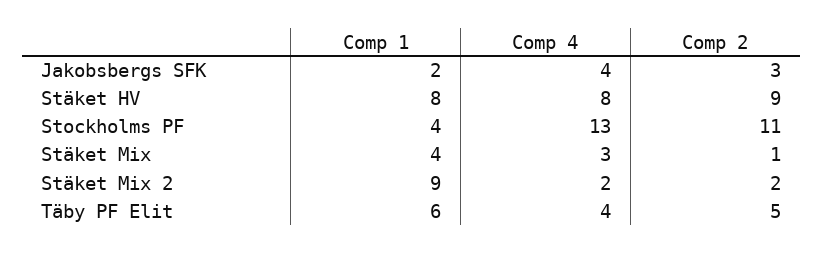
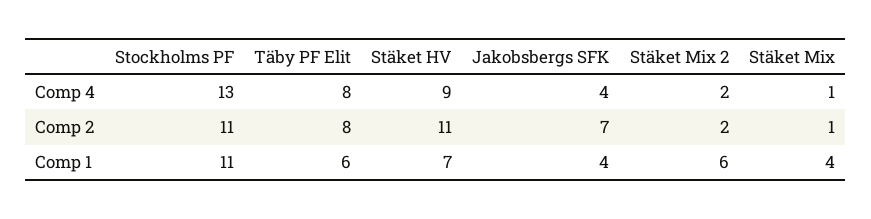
Comp 1, Jakobsbergs SFK: 2 -> 4
Comp 2, Jakobsbergs SFK: 3 -> 7
Comp 1, Stäket HV: 8 -> 7
Comp 4, Stäket HV: 8 -> 9
Comp 2, Stäket HV: 9 -> 11
Comp 1, Stockholms PF: 4 -> 11
Comp 4, Stäket Mix: 3 -> 1
Comp 1, Stäket Mix 2: 9 -> 6
Comp 4, Täby PF Elit: 4 -> 8
Comp 2, Täby PF Elit: 5 -> 8

